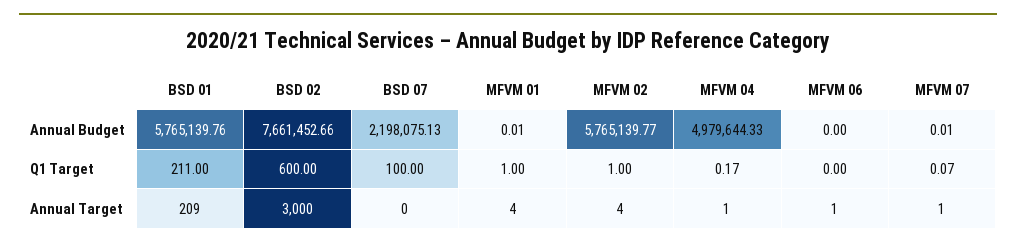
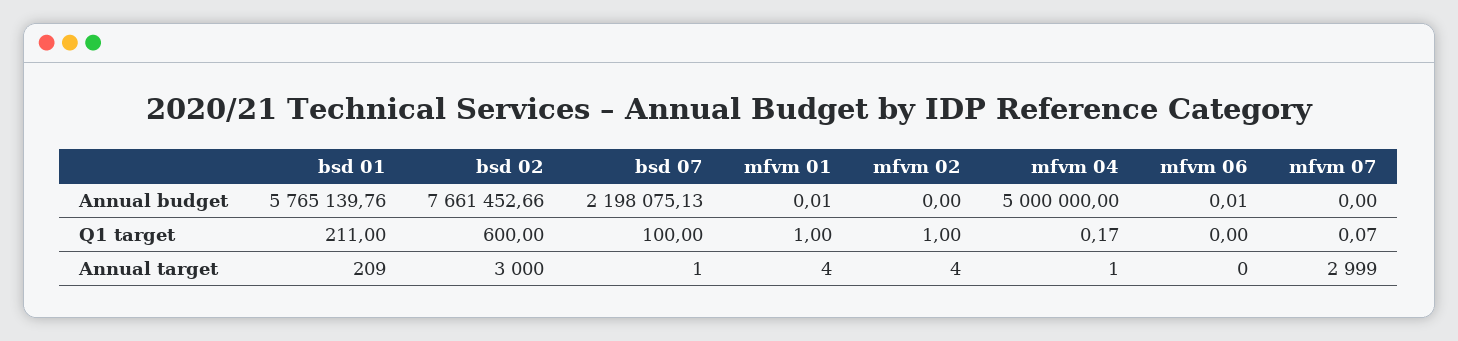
MFVM 02, Annual Budget: 5765139.77 -> 0
MFVM 04, Annual Budget: 4979644.33 -> 5000000
MFVM 06, Annual Budget: 0 -> 0.01
MFVM 07, Annual Budget: 0.01 -> 0
BSD 07, Annual Target: 0 -> 1
MFVM 06, Annual Target: 1 -> 0
MFVM 07, Annual Target: 1 -> 2999

